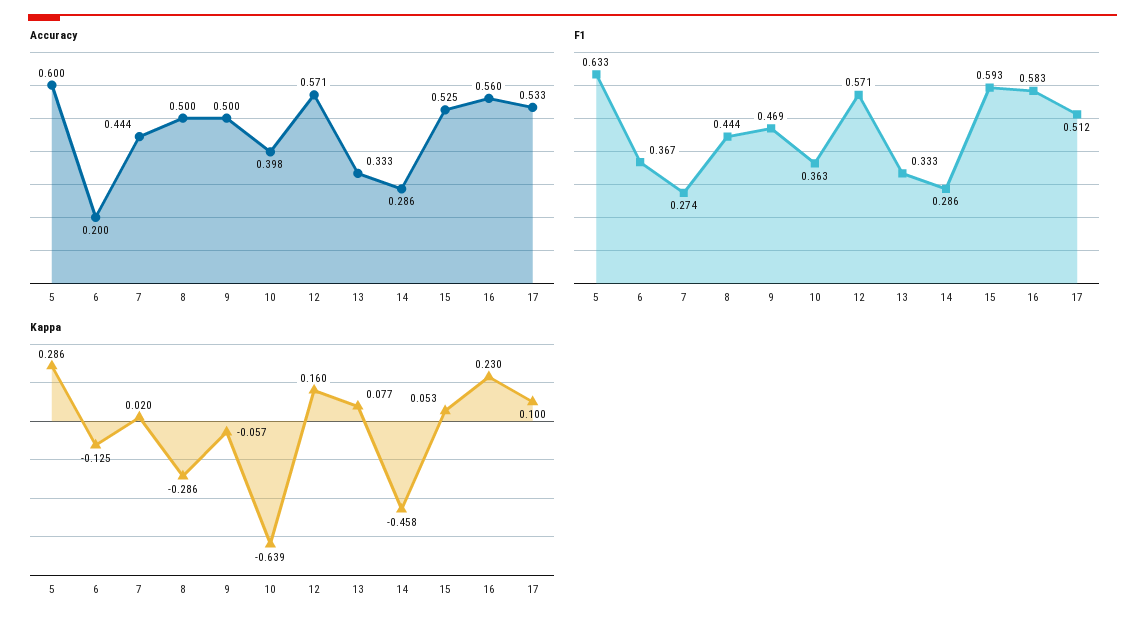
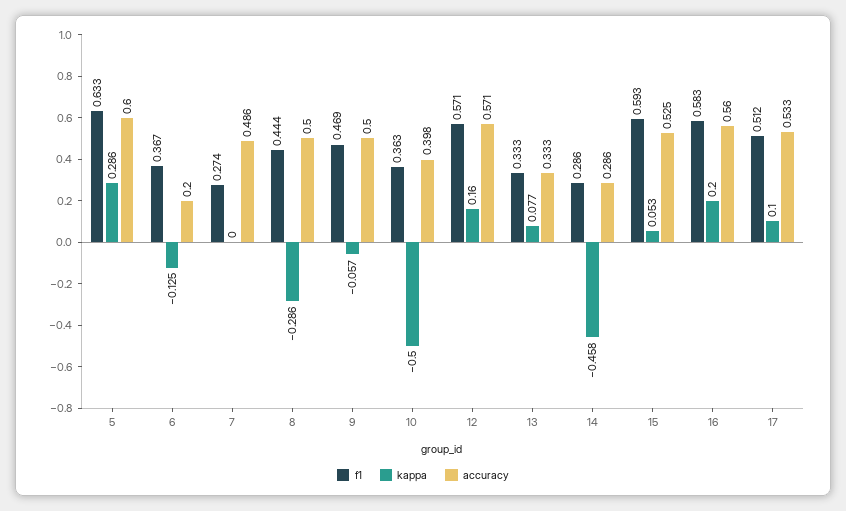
Accuracy, 7: 0.444 -> 0.486
Kappa, 7: 0.02 -> 0
Kappa, 10: -0.639 -> -0.5
Kappa, 16: 0.23 -> 0.2

